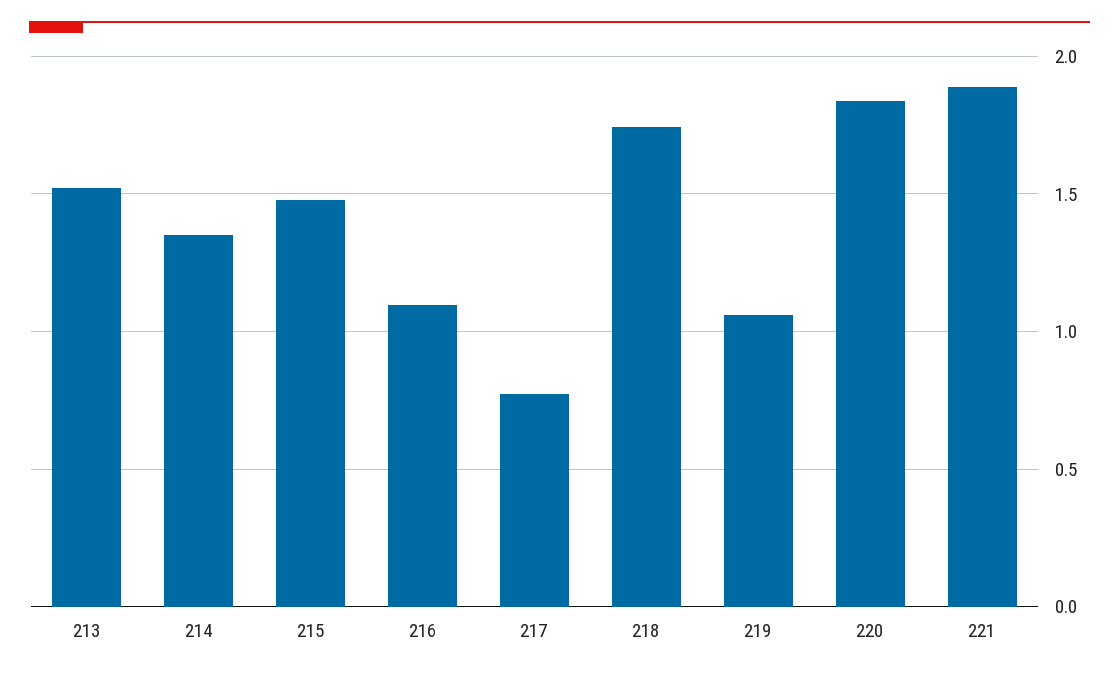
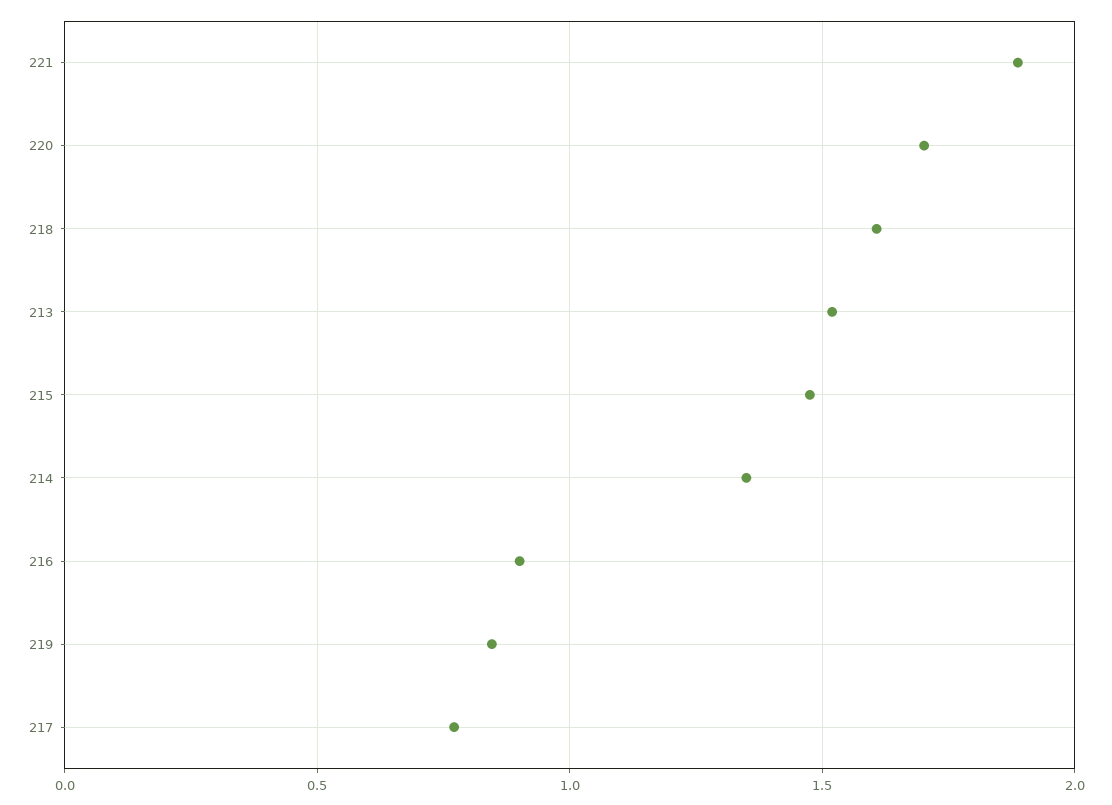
216: 1.1 -> 0.9
218: 1.75 -> 1.6
219: 1.05 -> 0.85
220: 1.85 -> 1.7

